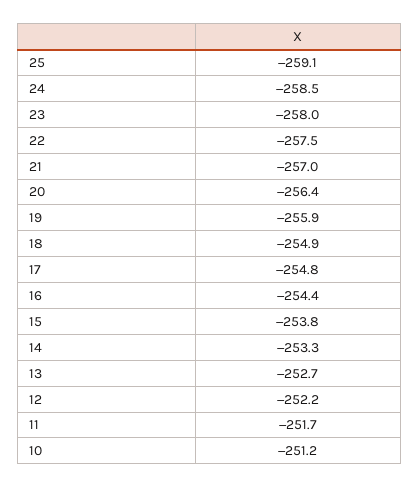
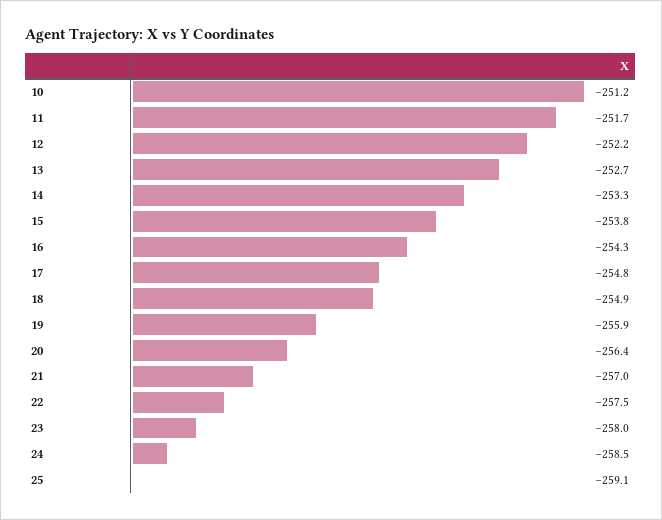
16: -254.4 -> -254.3

